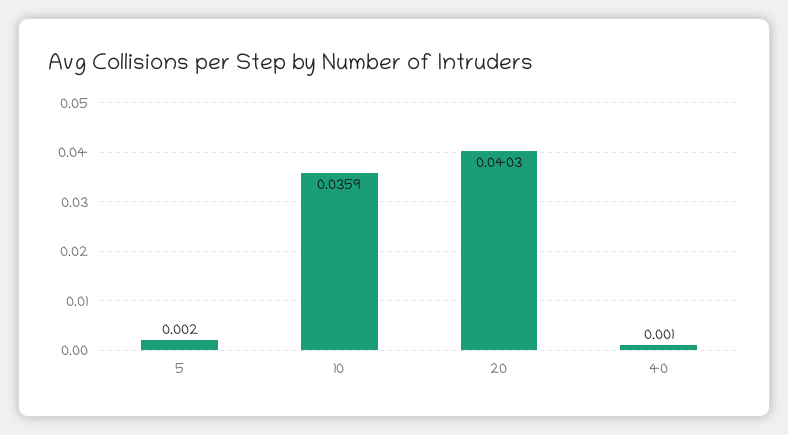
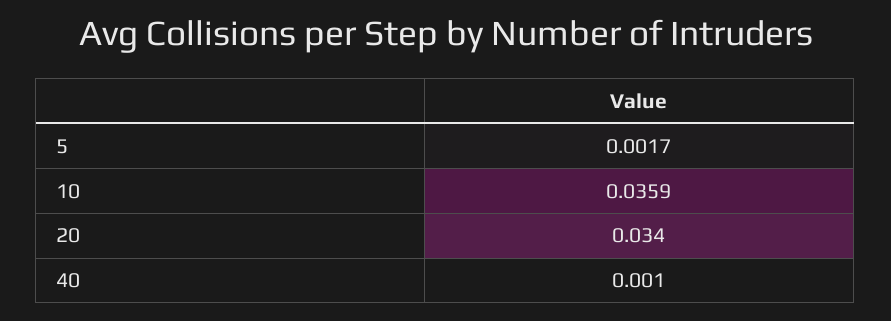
5: 0.002 -> 0.0017
20: 0.0403 -> 0.034

